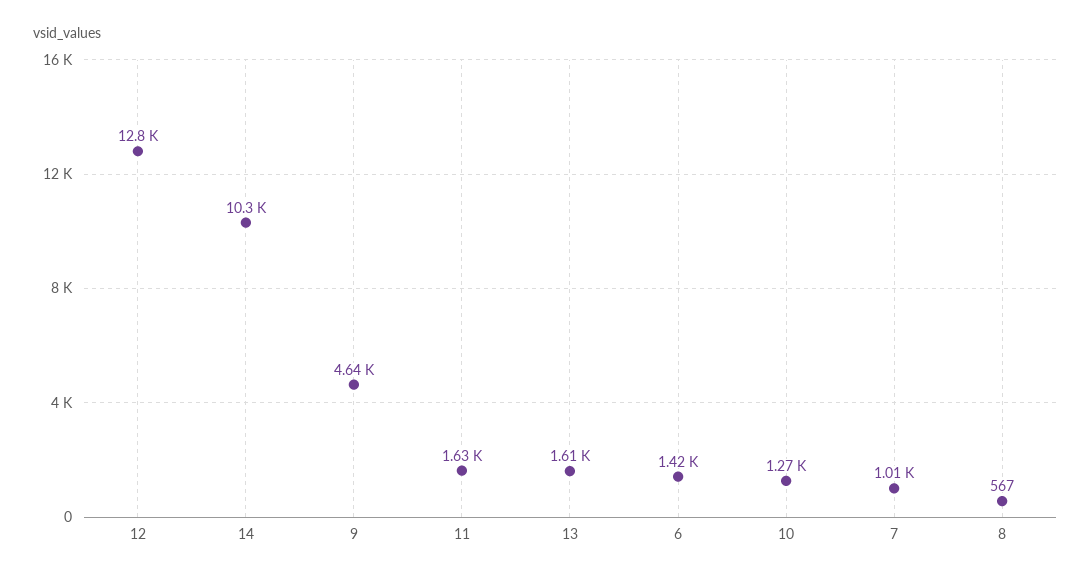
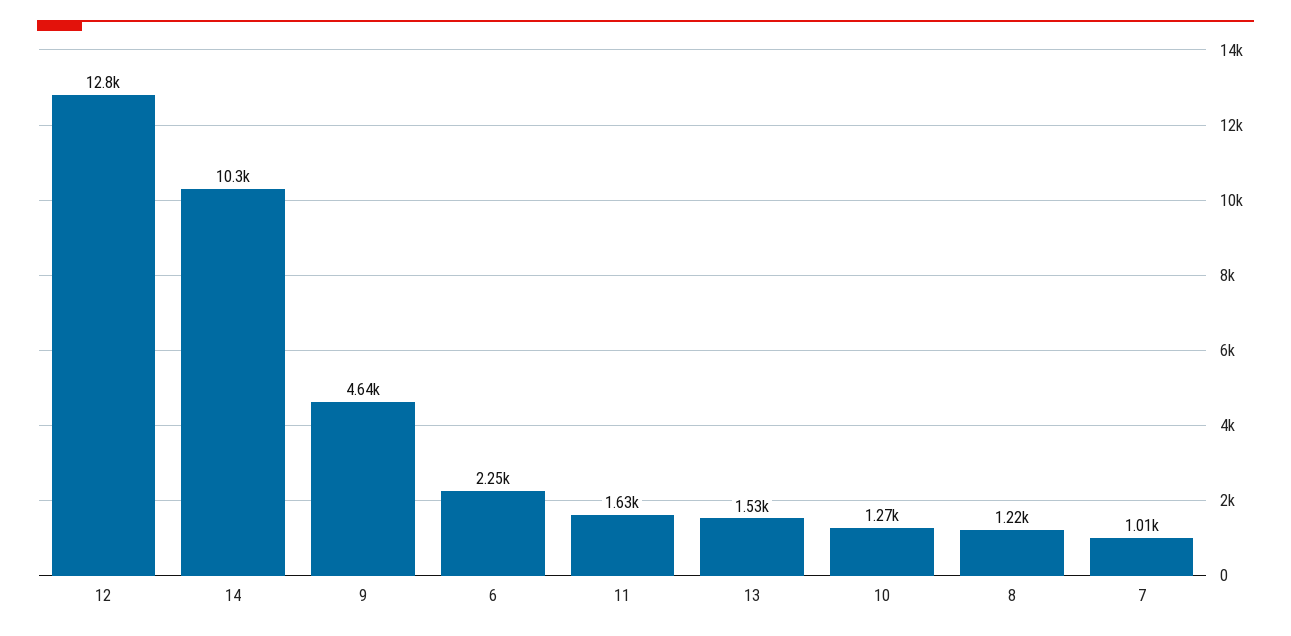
13: 1610 -> 1530
6: 1420 -> 2250
8: 567 -> 1220

